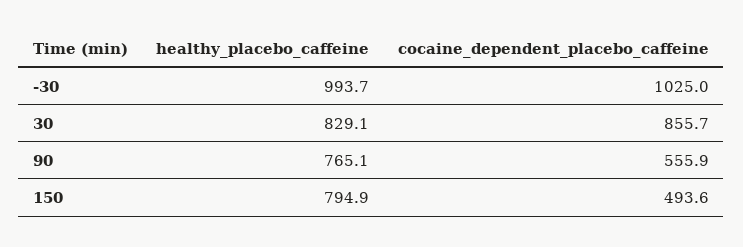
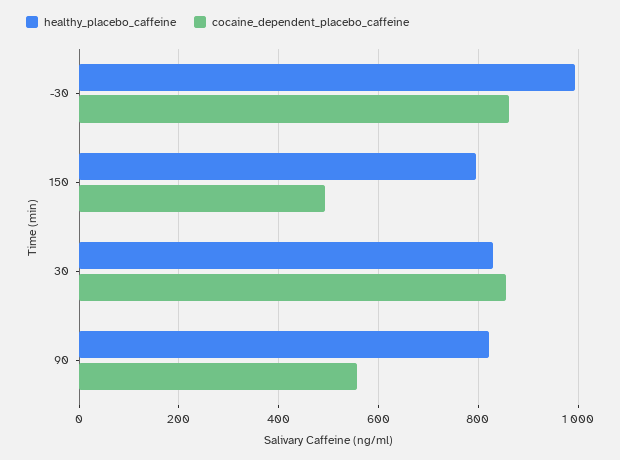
cocaine_dependent_placebo_caffeine, -30: 1025 -> 860
healthy_placebo_caffeine, 90: 765.1 -> 820

